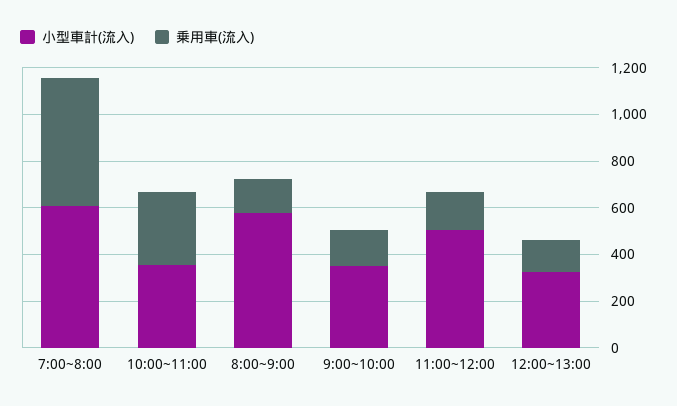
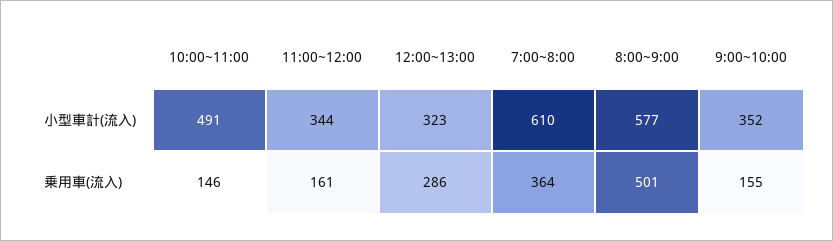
乗用車(流入), 7:00~8:00: 550 -> 364
小型車計(流入), 10:00~11:00: 350 -> 491
乗用車(流入), 10:00~11:00: 300 -> 146
乗用車(流入), 8:00~9:00: 150 -> 501
小型車計(流入), 11:00~12:00: 500 -> 344
乗用車(流入), 12:00~13:00: 150 -> 286

